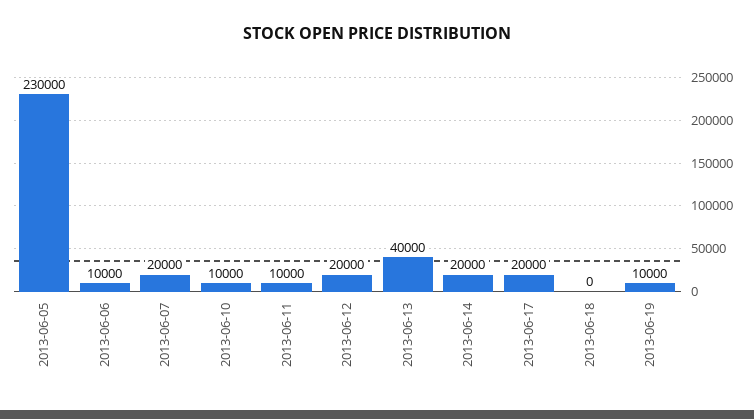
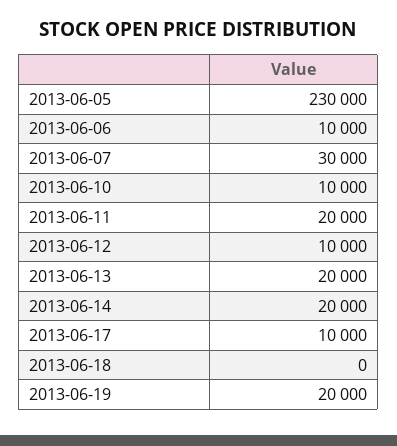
2013-06-07: 20000 -> 30000
2013-06-11: 10000 -> 20000
2013-06-12: 20000 -> 10000
2013-06-13: 40000 -> 20000
2013-06-17: 20000 -> 10000
2013-06-19: 10000 -> 20000

